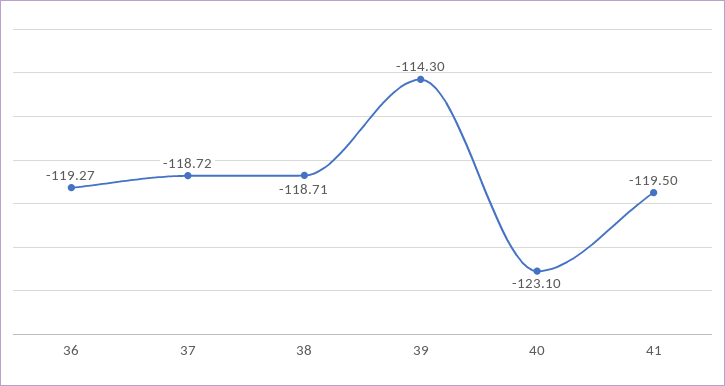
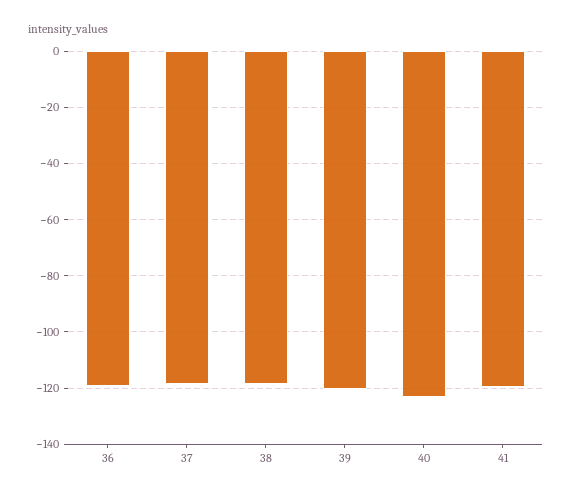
39: -114.3 -> -120

